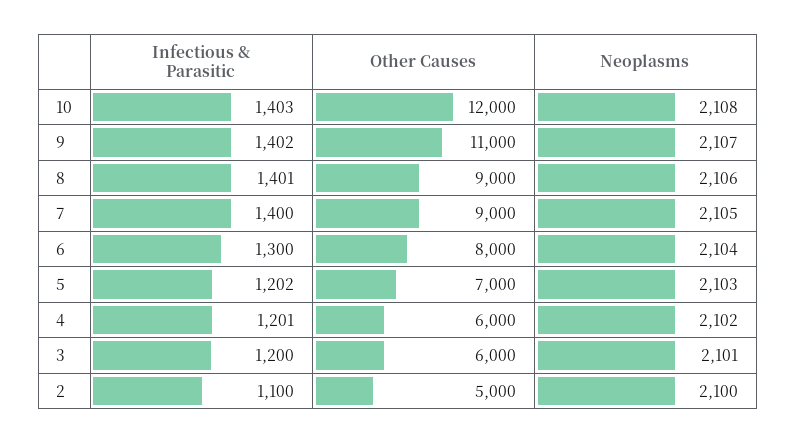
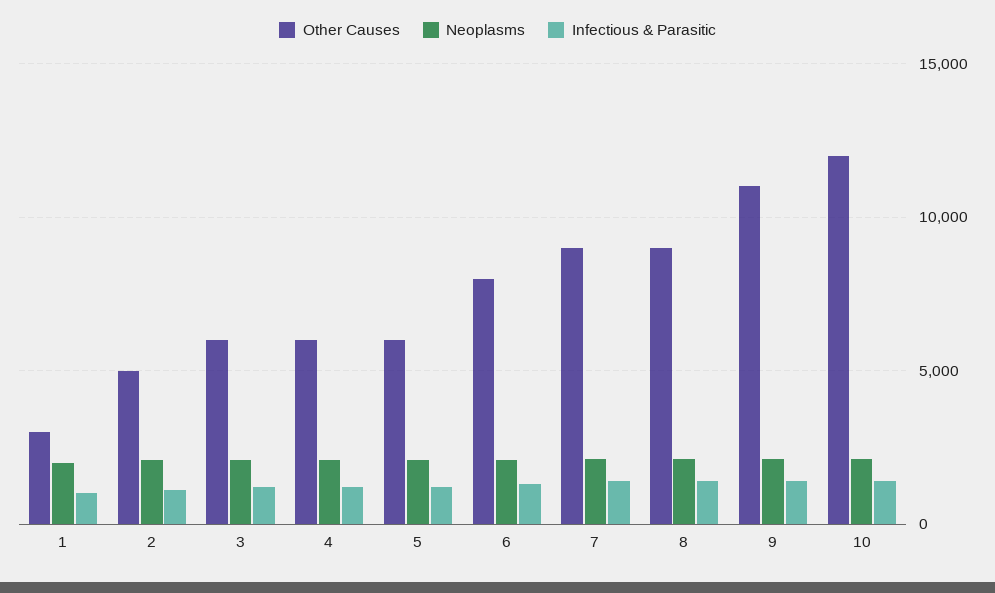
Other Causes, 5: 7000 -> 6000
Other Causes, 1: none -> 3000
Neoplasms, 1: none -> 2000
Infectious & Parasitic, 1: none -> 1000

